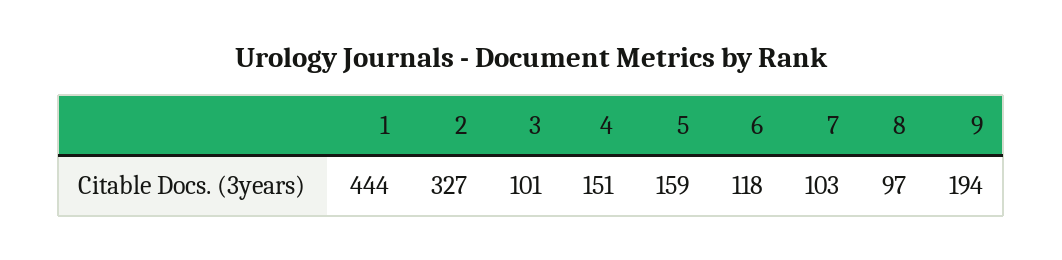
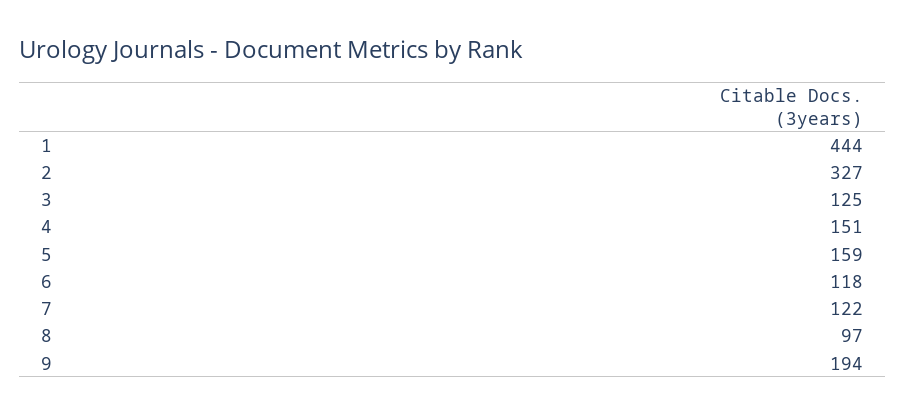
3: 101 -> 125
7: 103 -> 122

